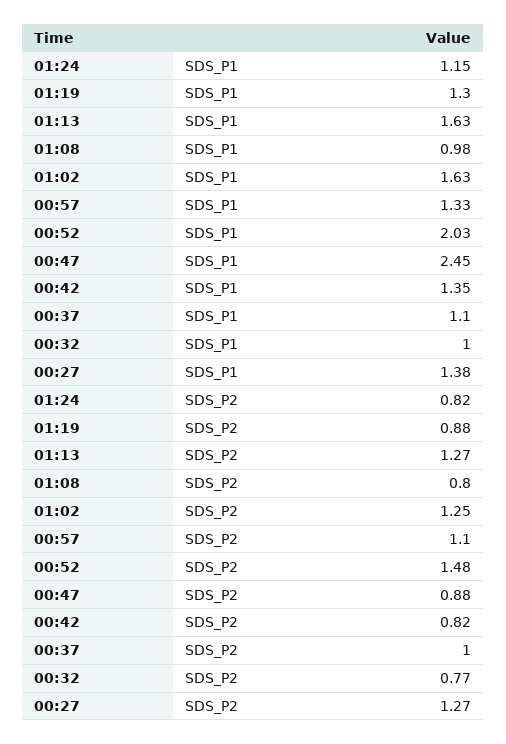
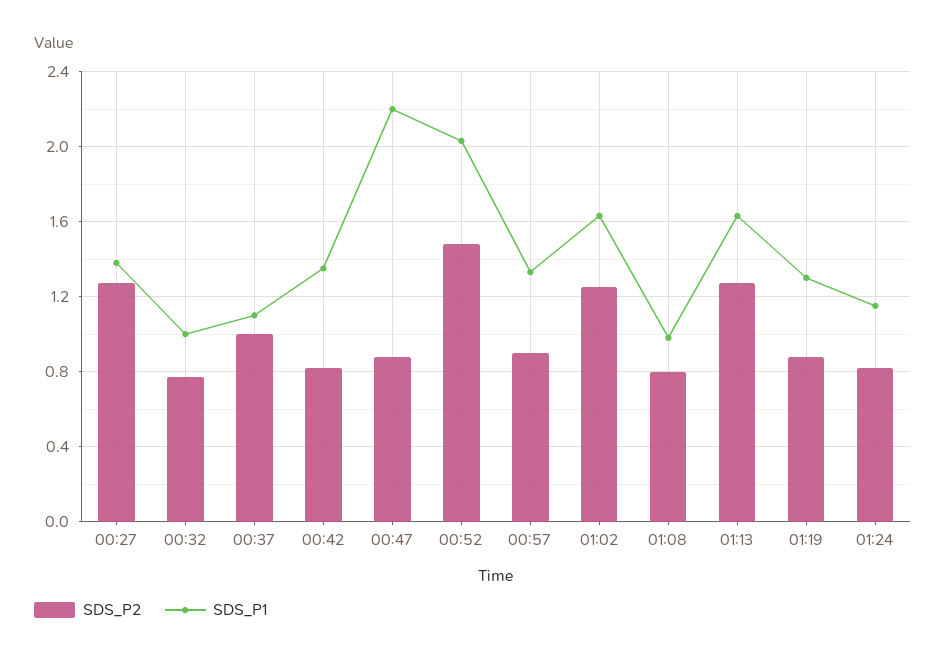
SDS_P1, 00:47: 2.45 -> 2.2
SDS_P2, 00:57: 1.1 -> 0.9

